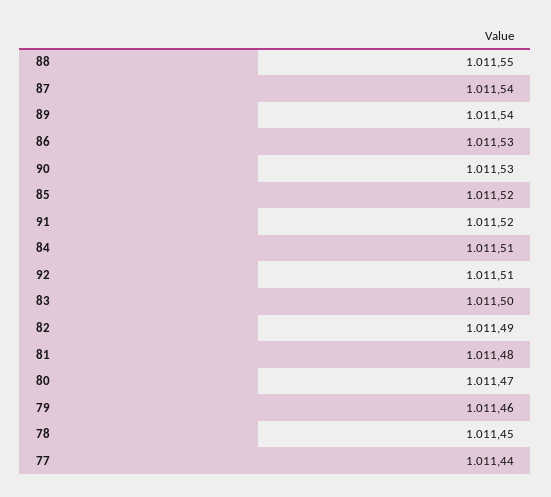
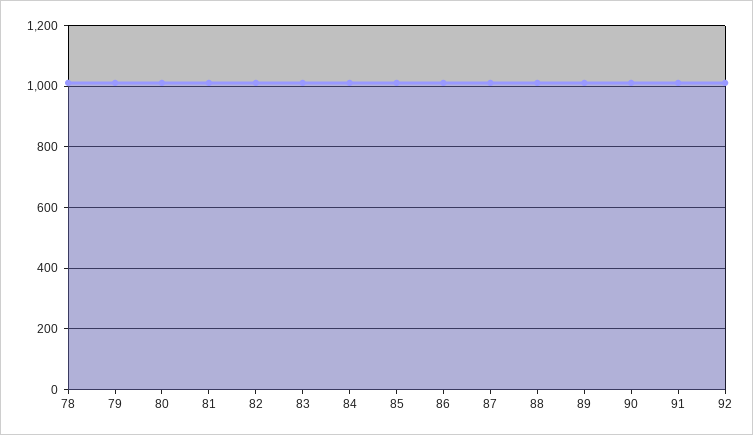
77: 1011.44 -> none

